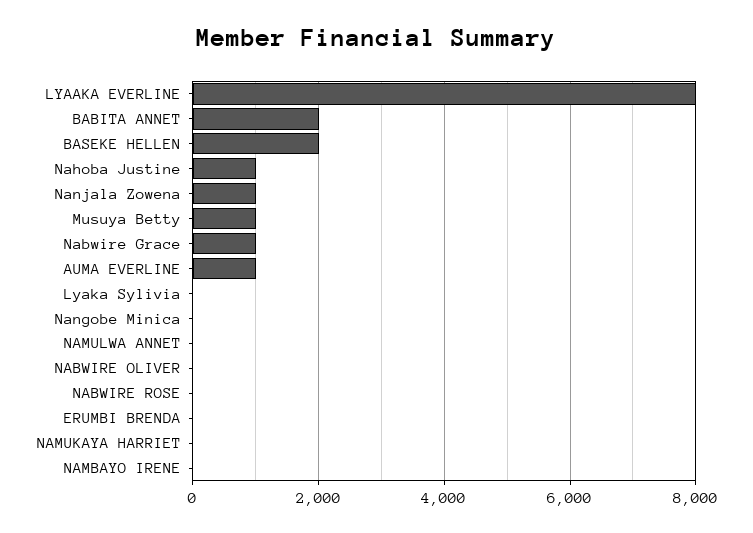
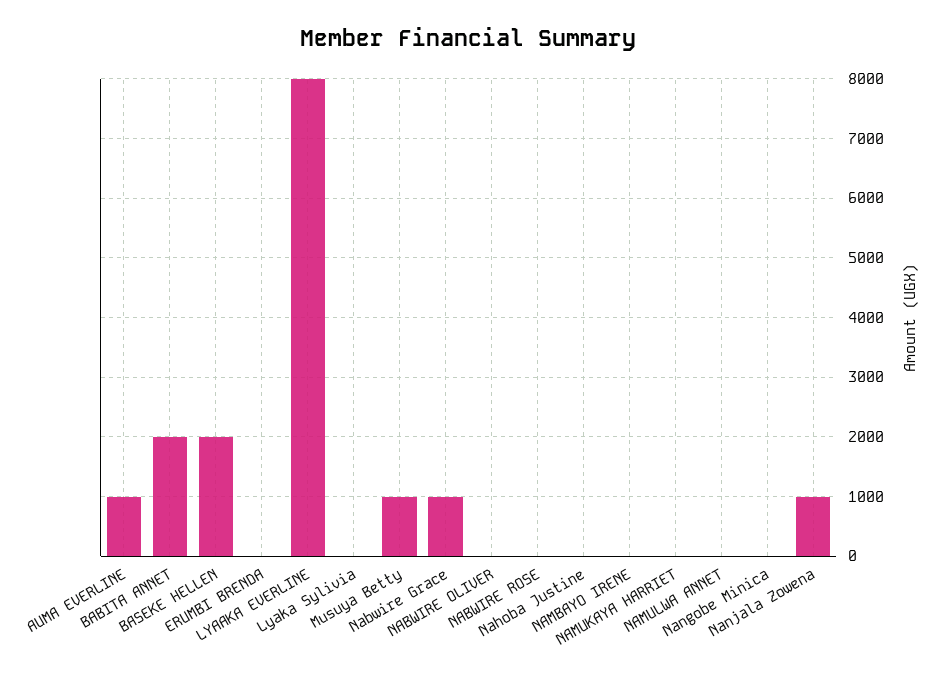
Nahoba Justine: 1000 -> 0

